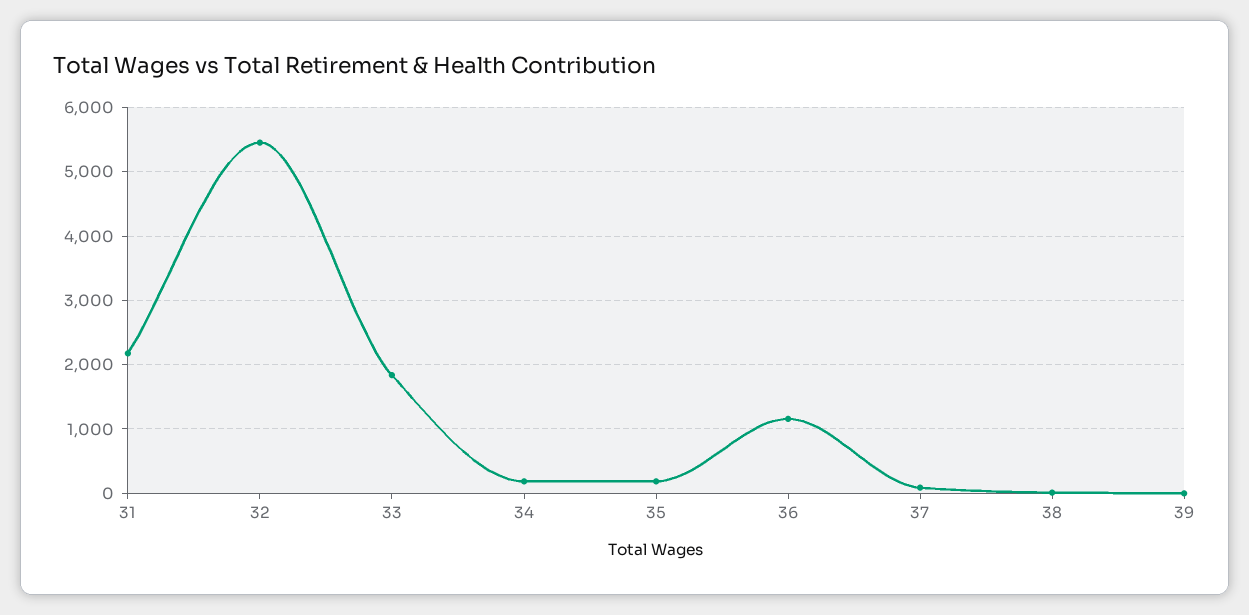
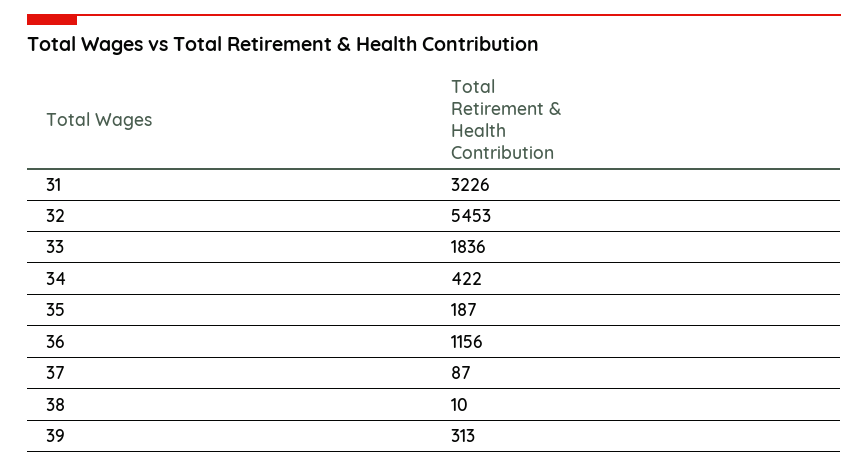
31: 2200 -> 3226
34: 200 -> 422
39: 0 -> 313

